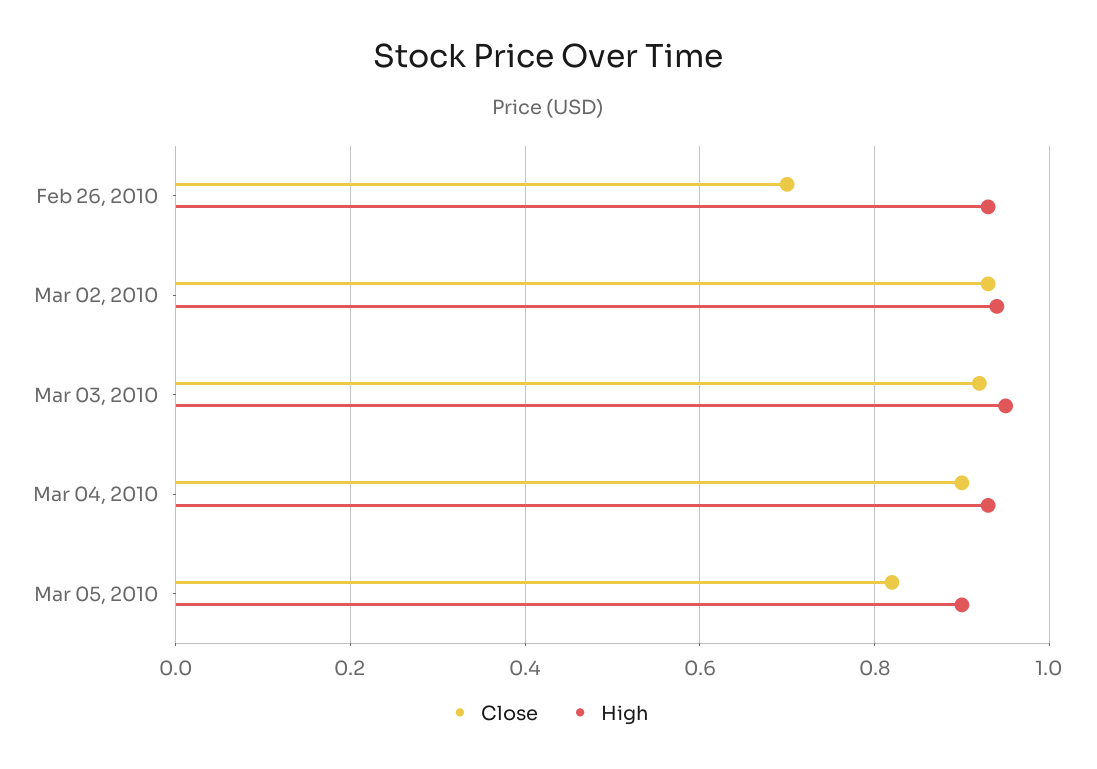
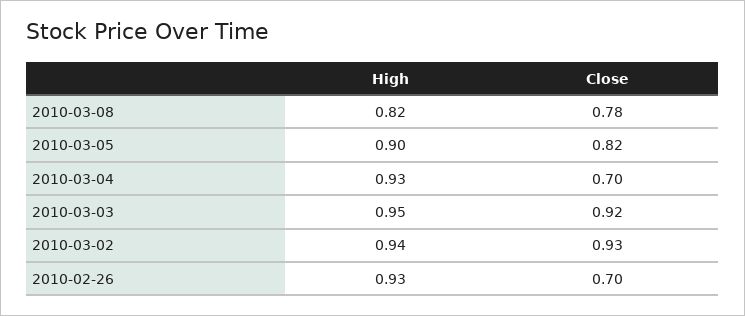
Close, Mar 04, 2010: 0.9 -> 0.7
High, 2010-03-08: none -> 0.82
Close, 2010-03-08: none -> 0.78

